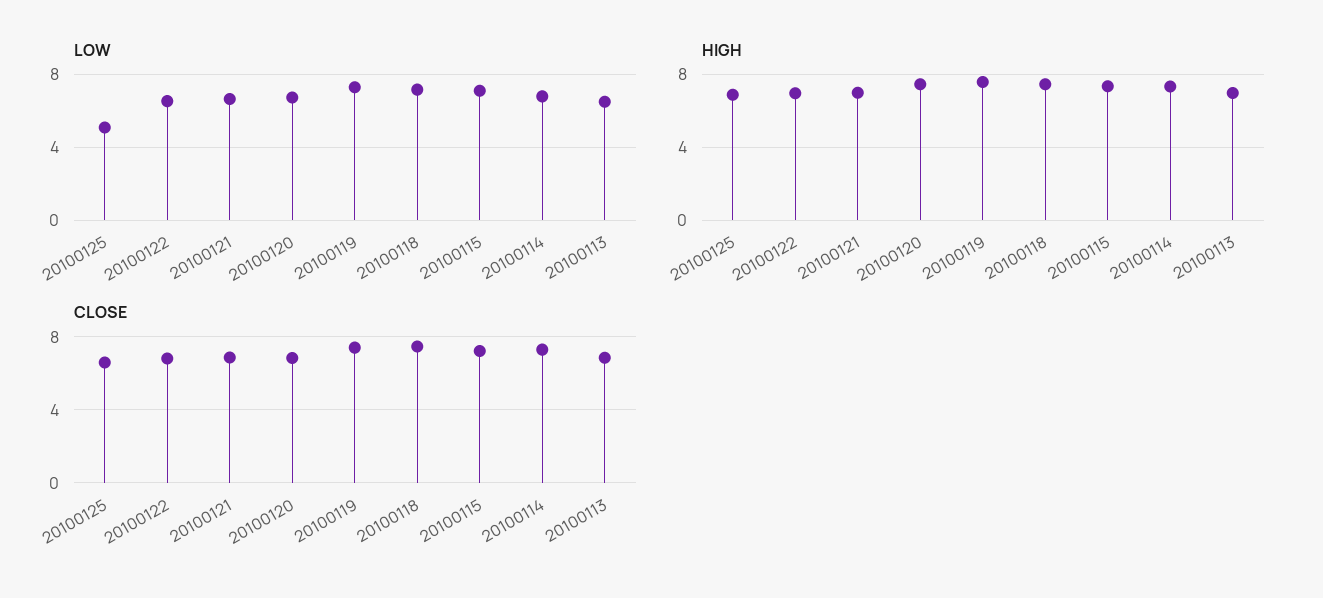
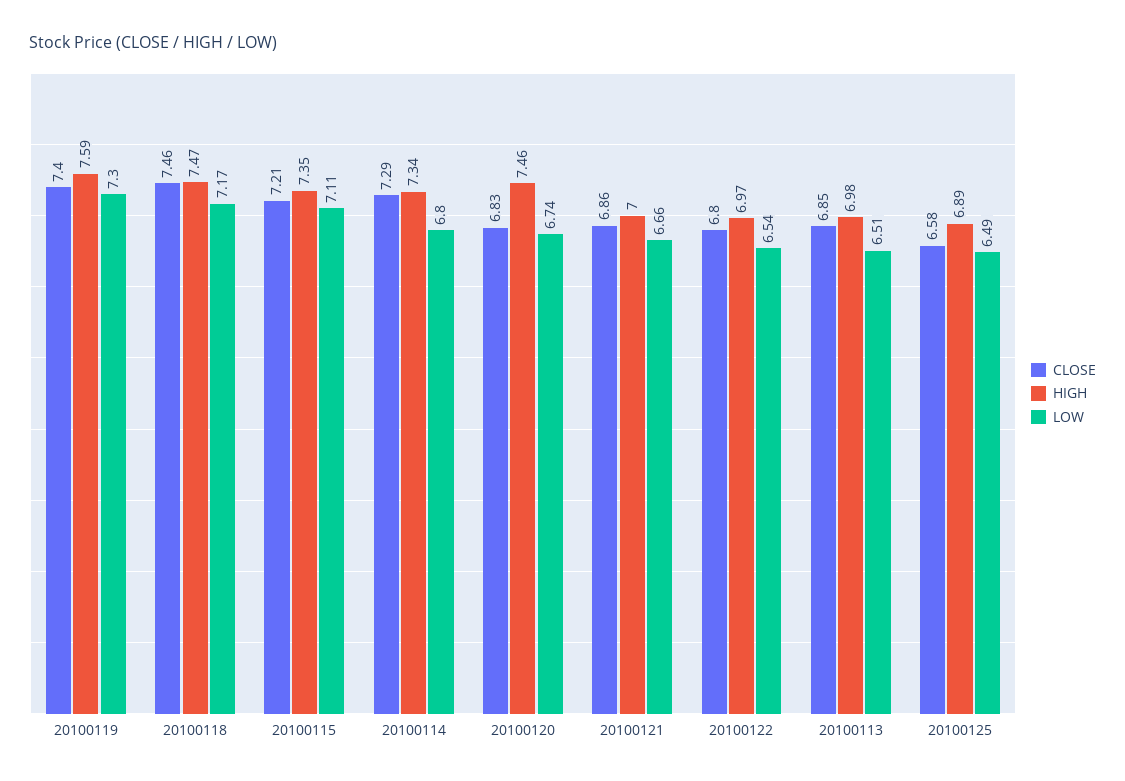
LOW, 20100125: 5 -> 6.49

